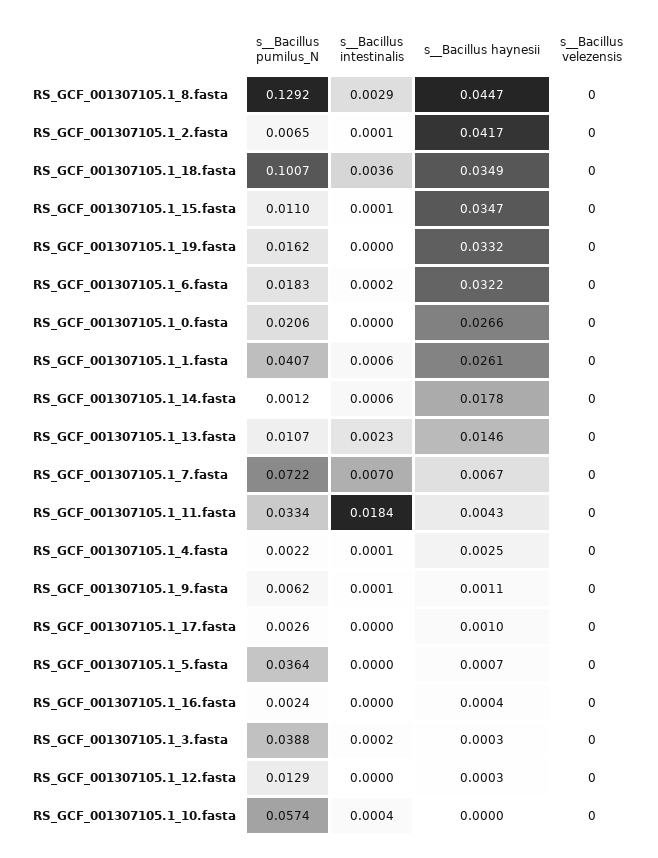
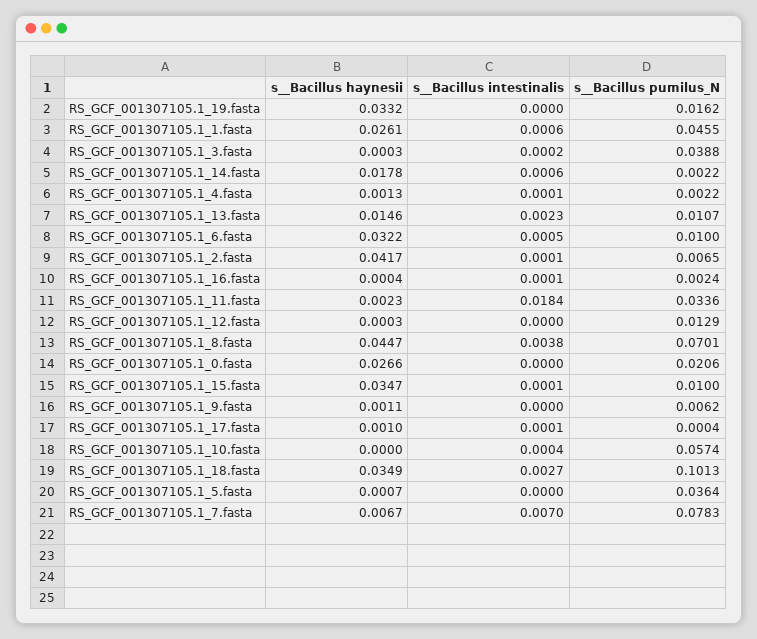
s__Bacillus pumilus_N, RS_GCF_001307105.1_8.fasta: 0.1292 -> 0.0701
s__Bacillus intestinalis, RS_GCF_001307105.1_8.fasta: 0.0029 -> 0.0038
s__Bacillus velezensis, RS_GCF_001307105.1_8.fasta: 0 -> none
s__Bacillus velezensis, RS_GCF_001307105.1_2.fasta: 0 -> none
s__Bacillus pumilus_N, RS_GCF_001307105.1_18.fasta: 0.1007 -> 0.1013
s__Bacillus intestinalis, RS_GCF_001307105.1_18.fasta: 0.0036 -> 0.0027
s__Bacillus velezensis, RS_GCF_001307105.1_18.fasta: 0 -> none
s__Bacillus pumilus_N, RS_GCF_001307105.1_15.fasta: 0.011 -> 0.01
s__Bacillus velezensis, RS_GCF_001307105.1_15.fasta: 0 -> none
s__Bacillus velezensis, RS_GCF_001307105.1_19.fasta: 0 -> none
s__Bacillus pumilus_N, RS_GCF_001307105.1_6.fasta: 0.0183 -> 0.01
s__Bacillus intestinalis, RS_GCF_001307105.1_6.fasta: 0.0002 -> 0.0005
s__Bacillus velezensis, RS_GCF_001307105.1_6.fasta: 0 -> none
s__Bacillus velezensis, RS_GCF_001307105.1_0.fasta: 0 -> none
s__Bacillus pumilus_N, RS_GCF_001307105.1_1.fasta: 0.0407 -> 0.0455
s__Bacillus velezensis, RS_GCF_001307105.1_1.fasta: 0 -> none
s__Bacillus pumilus_N, RS_GCF_001307105.1_14.fasta: 0.0012 -> 0.0022
s__Bacillus velezensis, RS_GCF_001307105.1_14.fasta: 0 -> none
s__Bacillus velezensis, RS_GCF_001307105.1_13.fasta: 0 -> none
s__Bacillus pumilus_N, RS_GCF_001307105.1_7.fasta: 0.0722 -> 0.0783
s__Bacillus velezensis, RS_GCF_001307105.1_7.fasta: 0 -> none
s__Bacillus pumilus_N, RS_GCF_001307105.1_11.fasta: 0.0334 -> 0.0336
s__Bacillus haynesii, RS_GCF_001307105.1_11.fasta: 0.0043 -> 0.0023
s__Bacillus velezensis, RS_GCF_001307105.1_11.fasta: 0 -> none
s__Bacillus haynesii, RS_GCF_001307105.1_4.fasta: 0.0025 -> 0.0013
s__Bacillus velezensis, RS_GCF_001307105.1_4.fasta: 0 -> none
s__Bacillus intestinalis, RS_GCF_001307105.1_9.fasta: 0.0001 -> 0
s__Bacillus velezensis, RS_GCF_001307105.1_9.fasta: 0 -> none
s__Bacillus pumilus_N, RS_GCF_001307105.1_17.fasta: 0.0026 -> 0.0004
s__Bacillus intestinalis, RS_GCF_001307105.1_17.fasta: 0 -> 0.0001
s__Bacillus velezensis, RS_GCF_001307105.1_17.fasta: 0 -> none
s__Bacillus velezensis, RS_GCF_001307105.1_5.fasta: 0 -> none
s__Bacillus intestinalis, RS_GCF_001307105.1_16.fasta: 0 -> 0.0001
s__Bacillus velezensis, RS_GCF_001307105.1_16.fasta: 0 -> none
s__Bacillus velezensis, RS_GCF_001307105.1_3.fasta: 0 -> none
s__Bacillus velezensis, RS_GCF_001307105.1_12.fasta: 0 -> none
s__Bacillus velezensis, RS_GCF_001307105.1_10.fasta: 0 -> none

